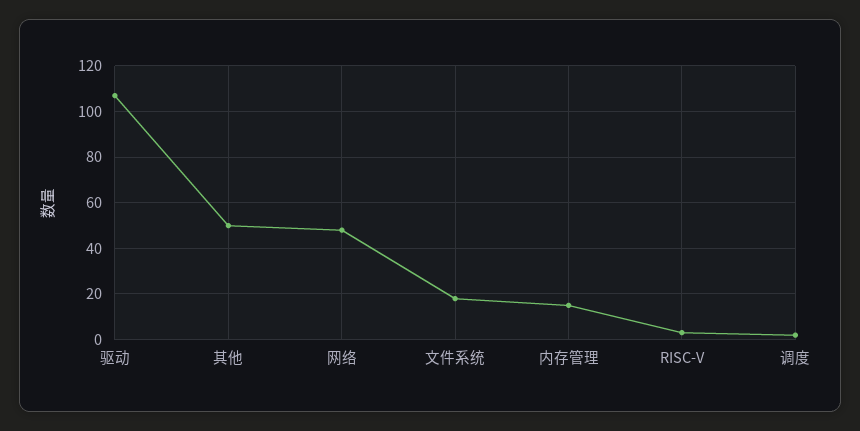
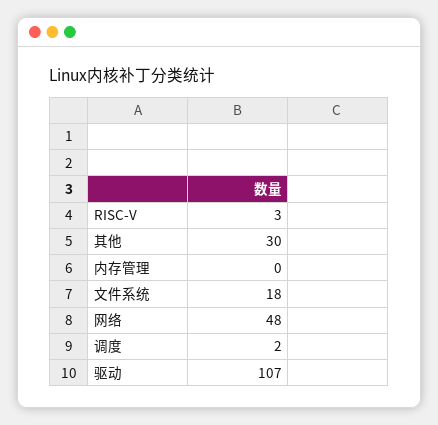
其他: 50 -> 30
内存管理: 15 -> 0

